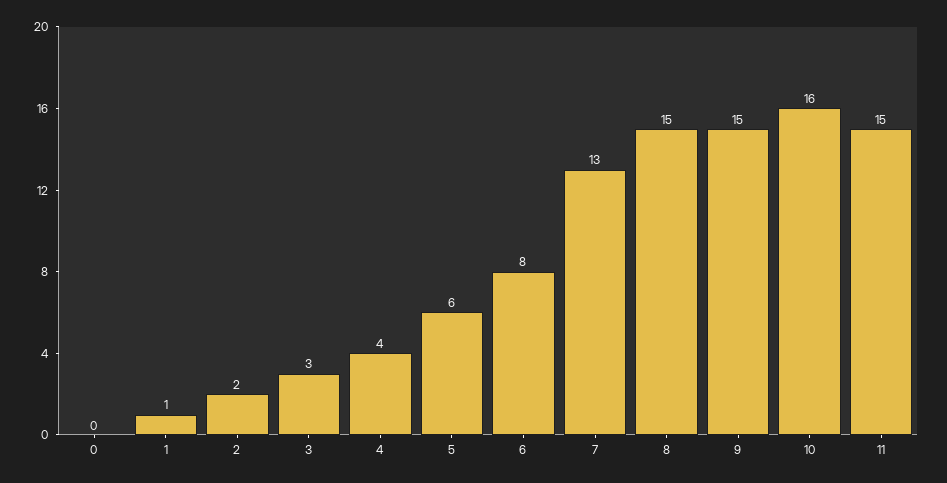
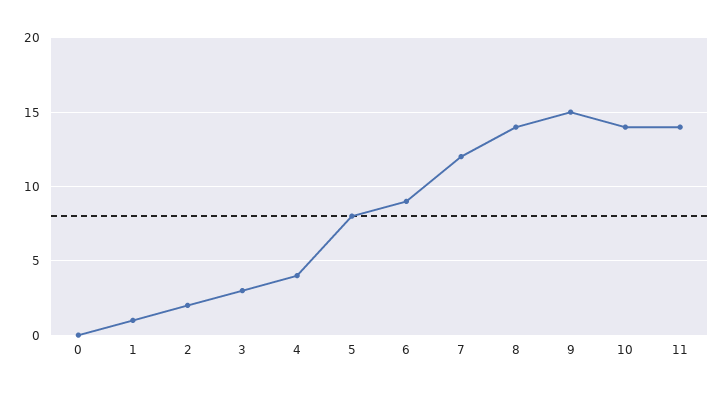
5: 6 -> 8
6: 8 -> 9
7: 13 -> 12
8: 15 -> 14
10: 16 -> 14
11: 15 -> 14

